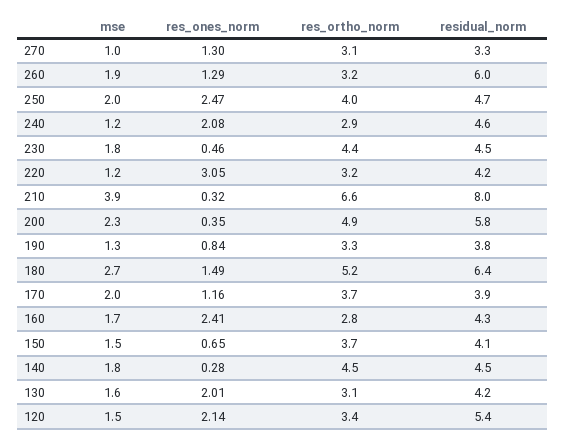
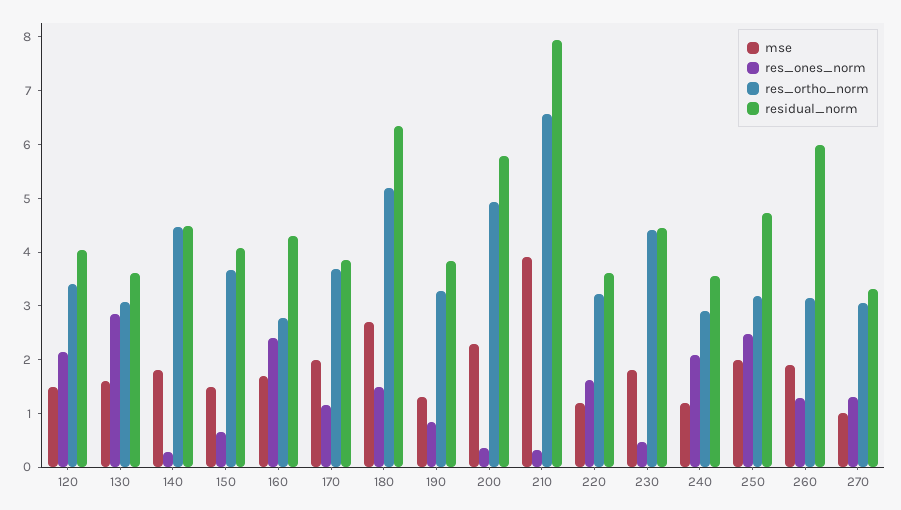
res_ortho_norm, 250: 4 -> 3.2
residual_norm, 240: 4.6 -> 3.6
res_ones_norm, 220: 3.05 -> 1.6
residual_norm, 220: 4.2 -> 3.6
res_ones_norm, 130: 2.01 -> 2.8
residual_norm, 130: 4.2 -> 3.6
residual_norm, 120: 5.4 -> 4

